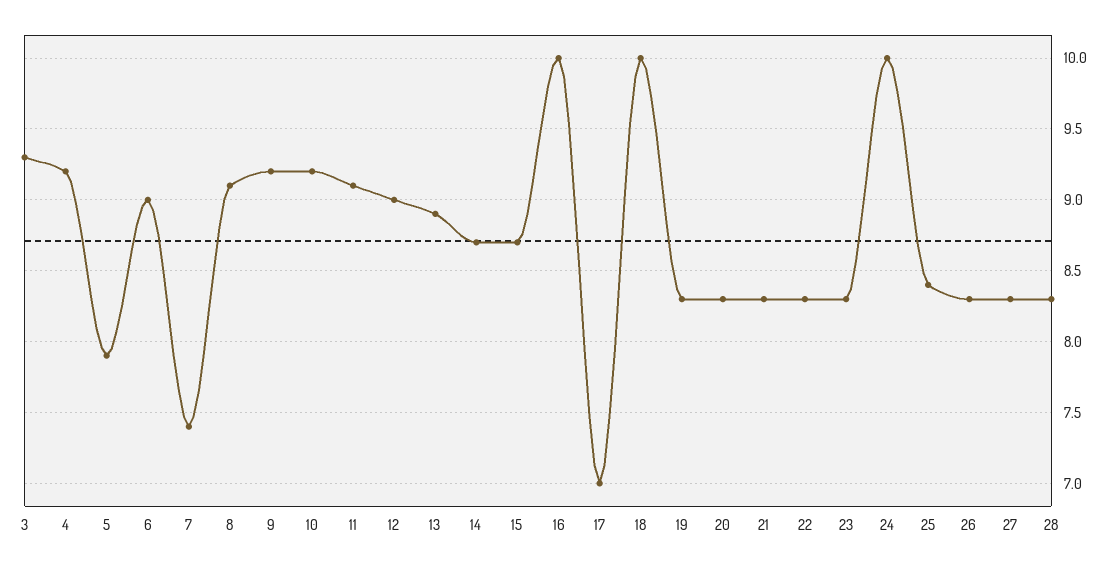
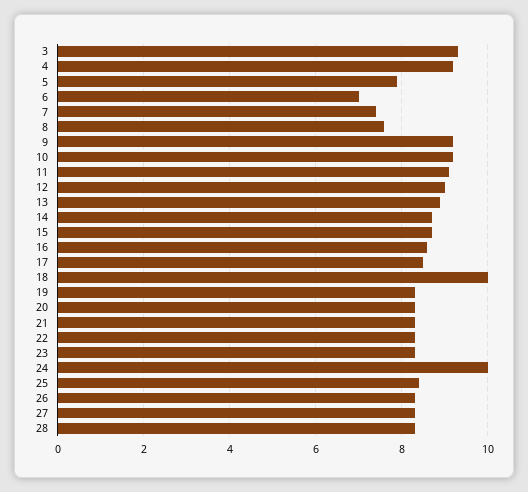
6: 9 -> 7
8: 9.1 -> 7.5
16: 10 -> 8.5
17: 7 -> 8.5

